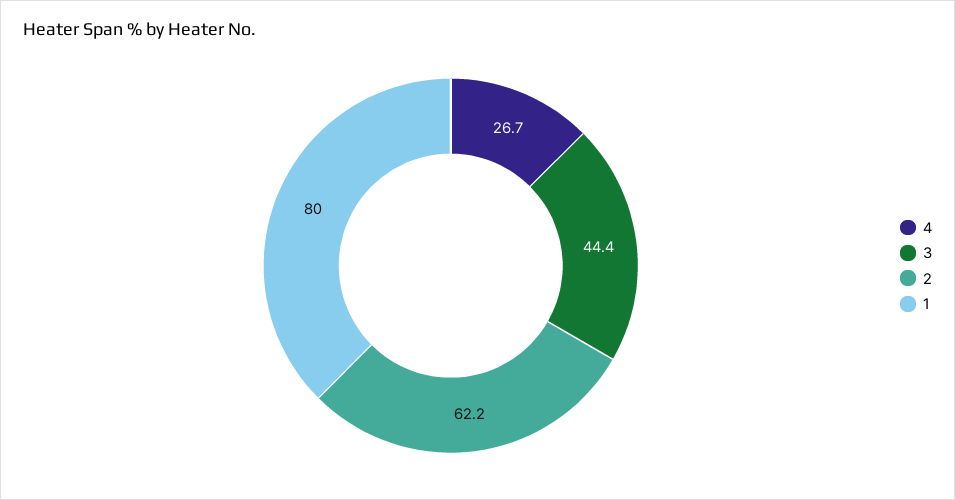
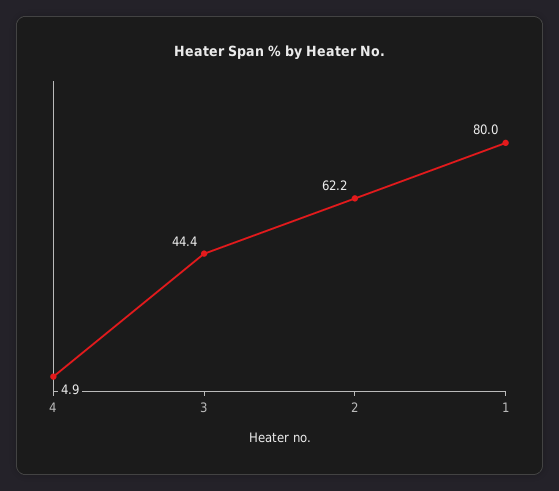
4: 26.7 -> 4.9

